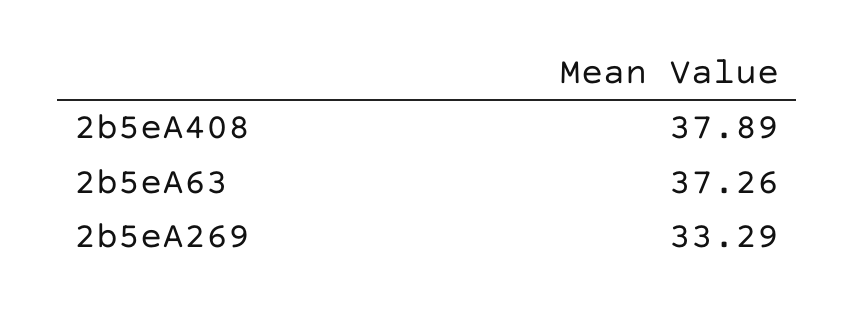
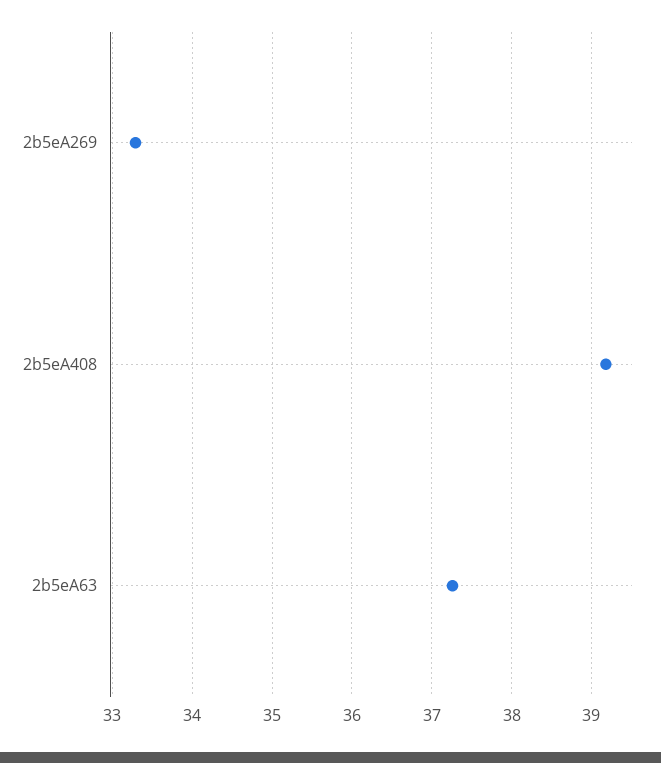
2b5eA408: 37.89 -> 39.2

